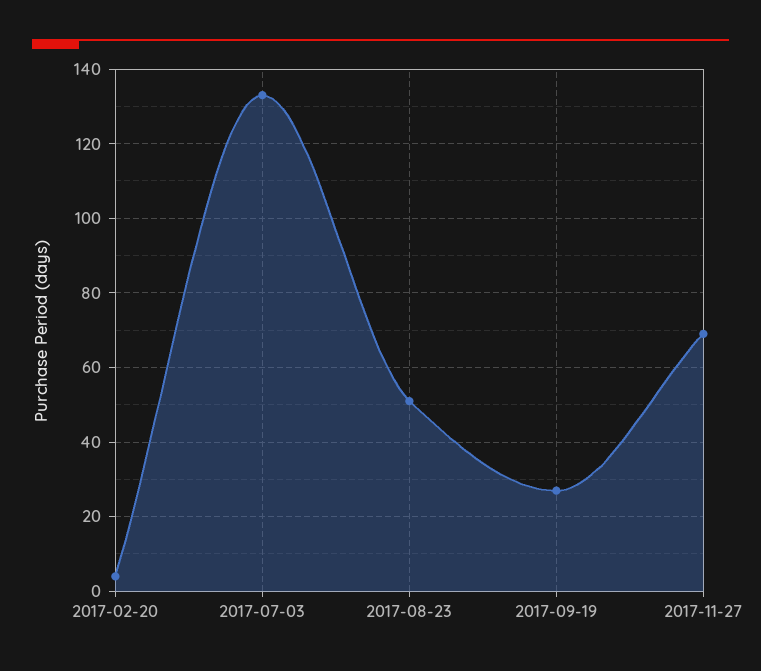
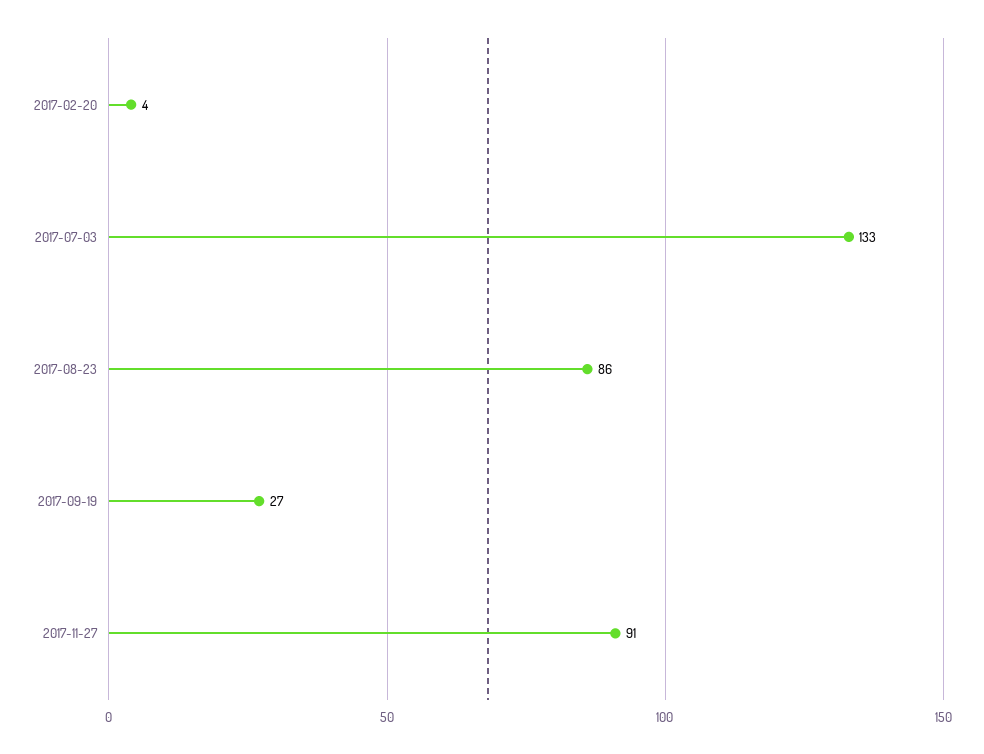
2017-08-23: 50 -> 86
2017-11-27: 70 -> 91

